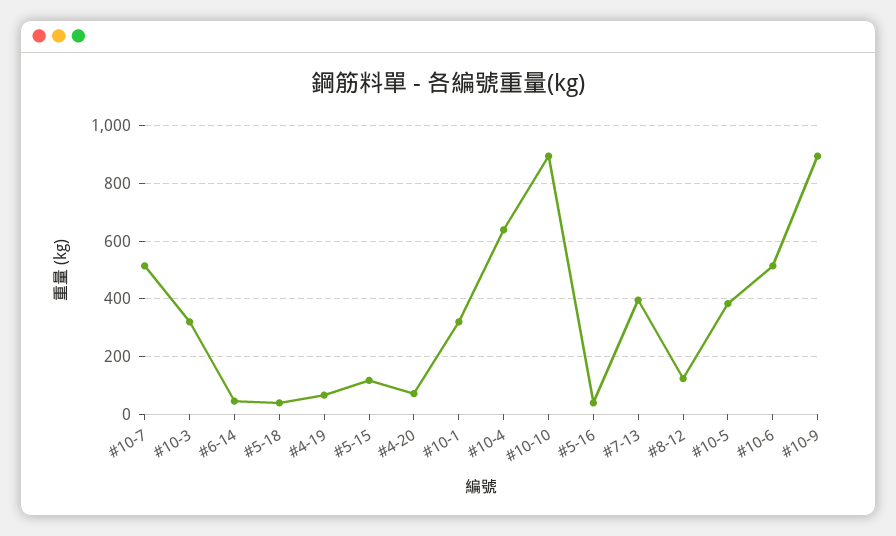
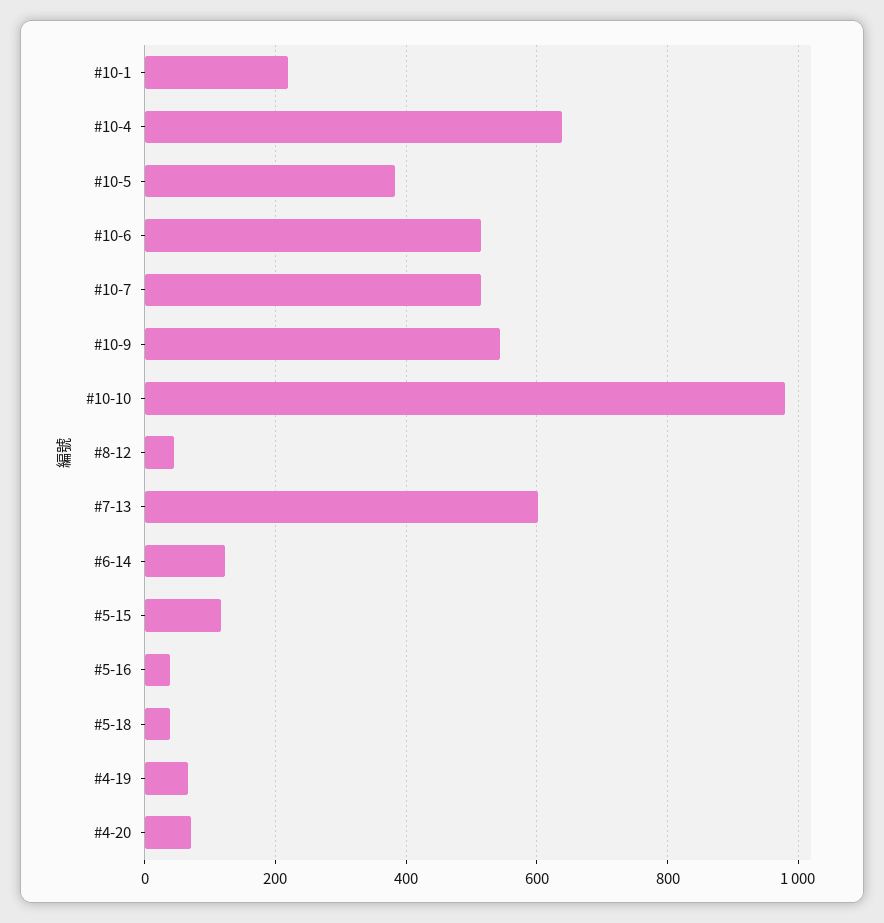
#10-3: 325 -> none
#6-14: 50 -> 120
#10-1: 325 -> 220
#10-10: 900 -> 980
#7-13: 400 -> 600
#8-12: 125 -> 40
#10-9: 900 -> 540

